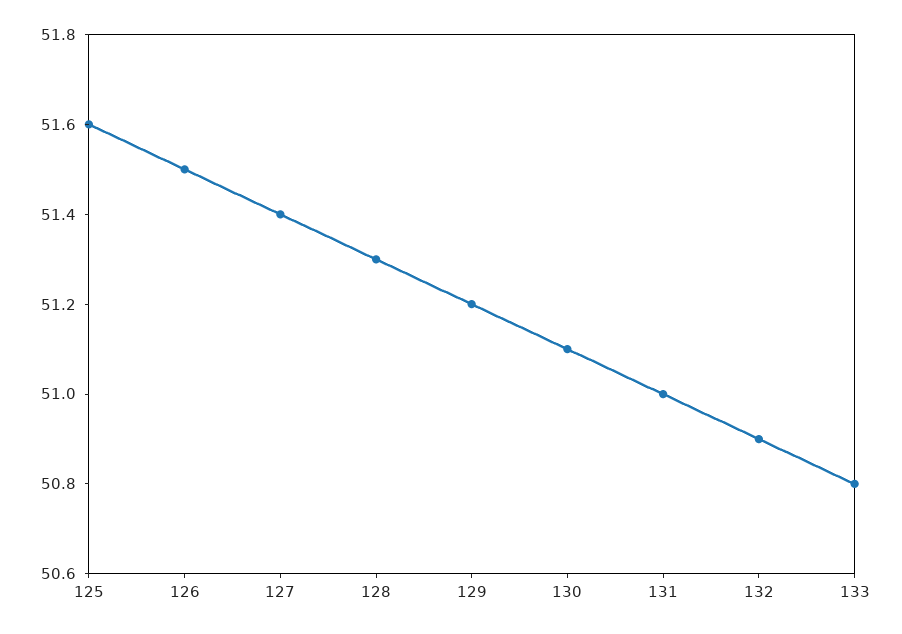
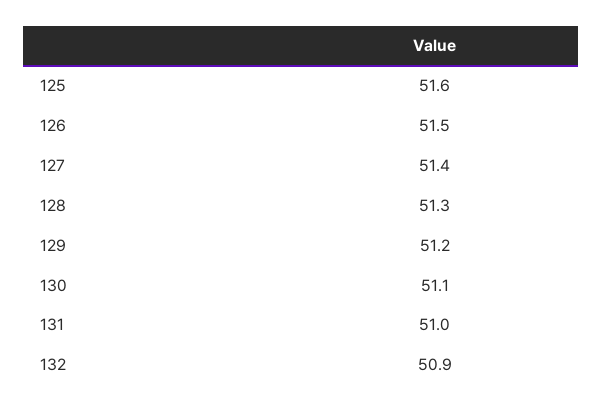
133: 50.8 -> none

